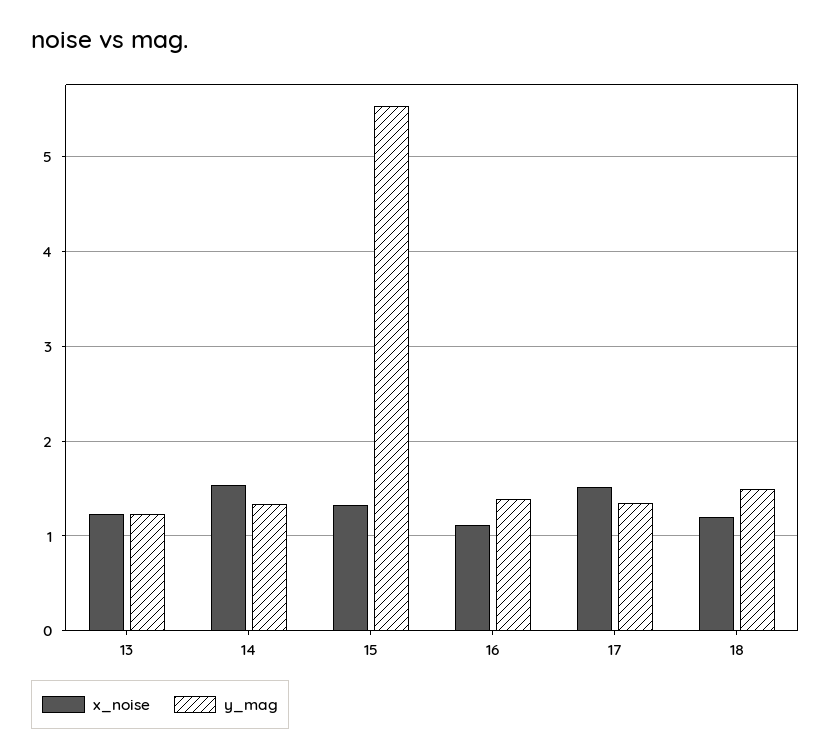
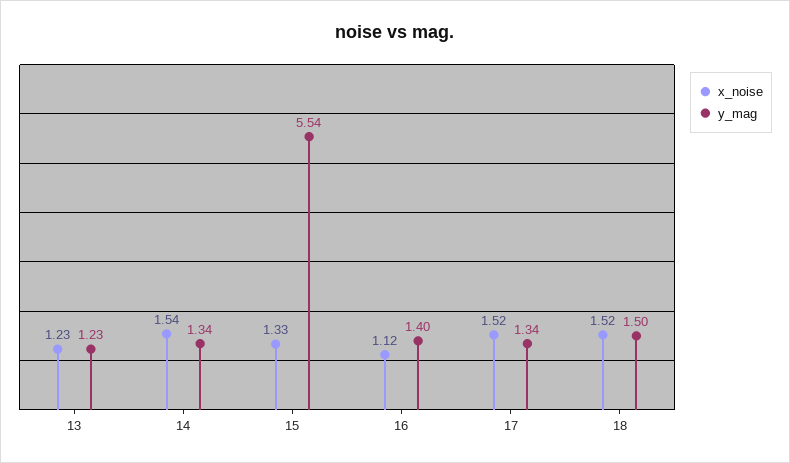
x_noise, 18: 1.2 -> 1.52

